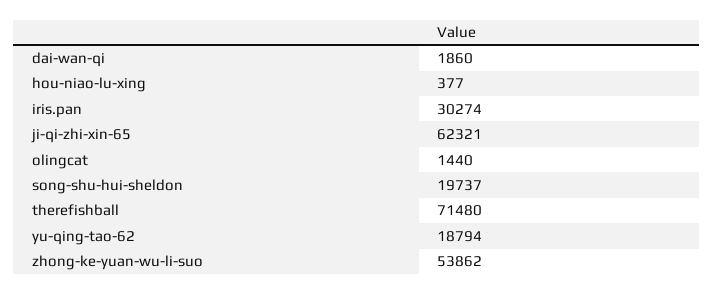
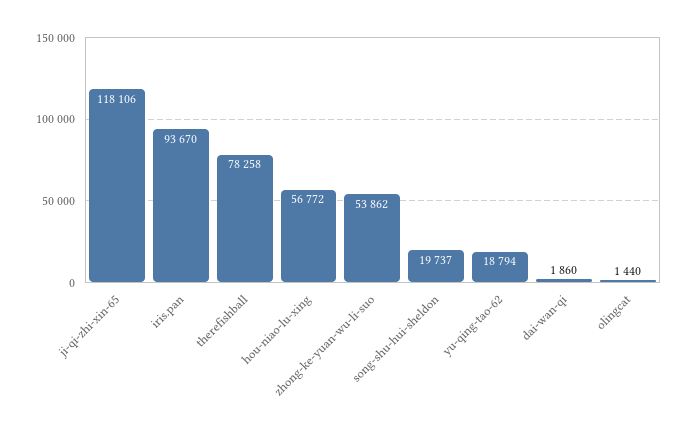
hou-niao-lu-xing: 377 -> 56772
iris.pan: 30274 -> 93670
ji-qi-zhi-xin-65: 62321 -> 118106
therefishball: 71480 -> 78258

